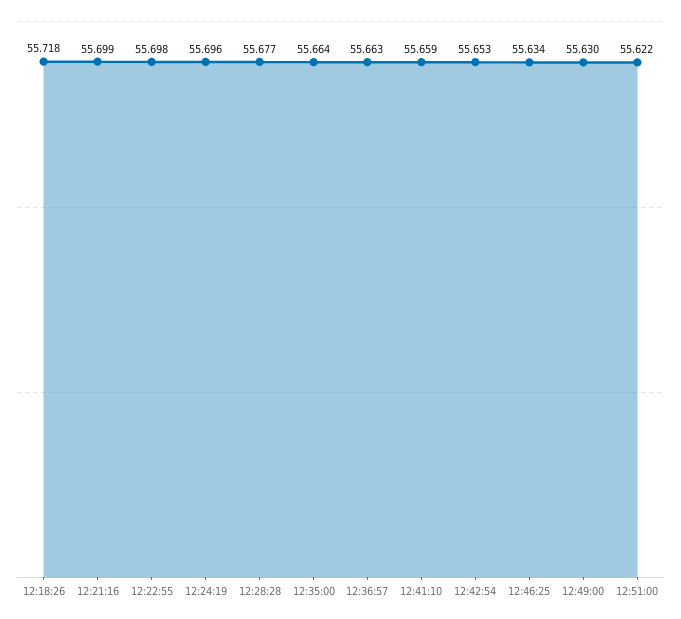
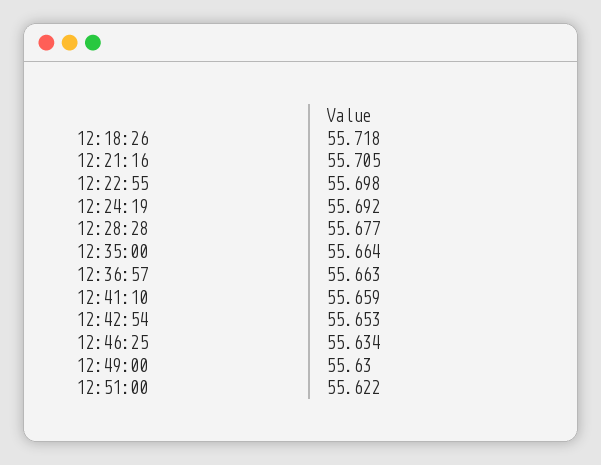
12:21:16: 55.699 -> 55.705
12:24:19: 55.696 -> 55.692

